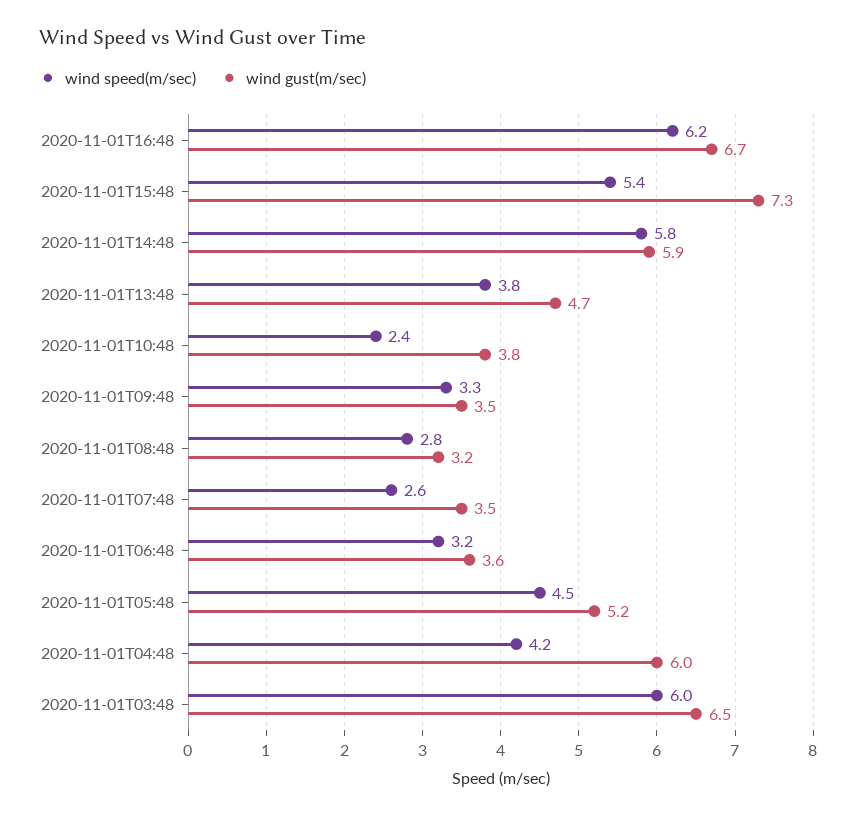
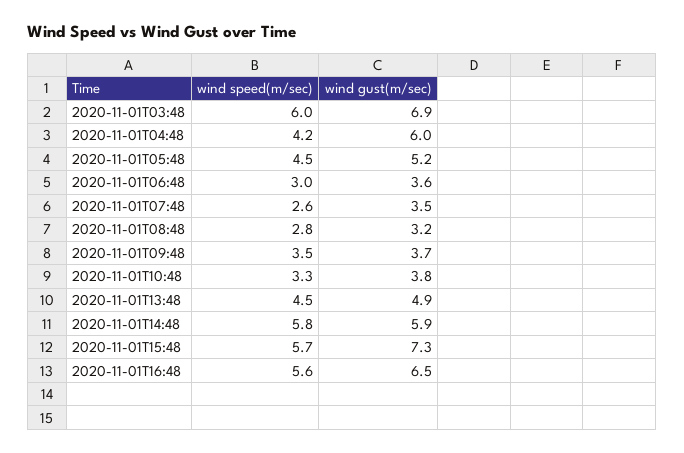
wind speed(m/sec), 2020-11-01T16:48: 6.2 -> 5.6
wind gust(m/sec), 2020-11-01T16:48: 6.7 -> 6.5
wind speed(m/sec), 2020-11-01T15:48: 5.4 -> 5.7
wind speed(m/sec), 2020-11-01T13:48: 3.8 -> 4.5
wind gust(m/sec), 2020-11-01T13:48: 4.7 -> 4.9
wind speed(m/sec), 2020-11-01T10:48: 2.4 -> 3.3
wind speed(m/sec), 2020-11-01T09:48: 3.3 -> 3.5
wind gust(m/sec), 2020-11-01T09:48: 3.5 -> 3.7
wind speed(m/sec), 2020-11-01T06:48: 3.2 -> 3
wind gust(m/sec), 2020-11-01T03:48: 6.5 -> 6.9

